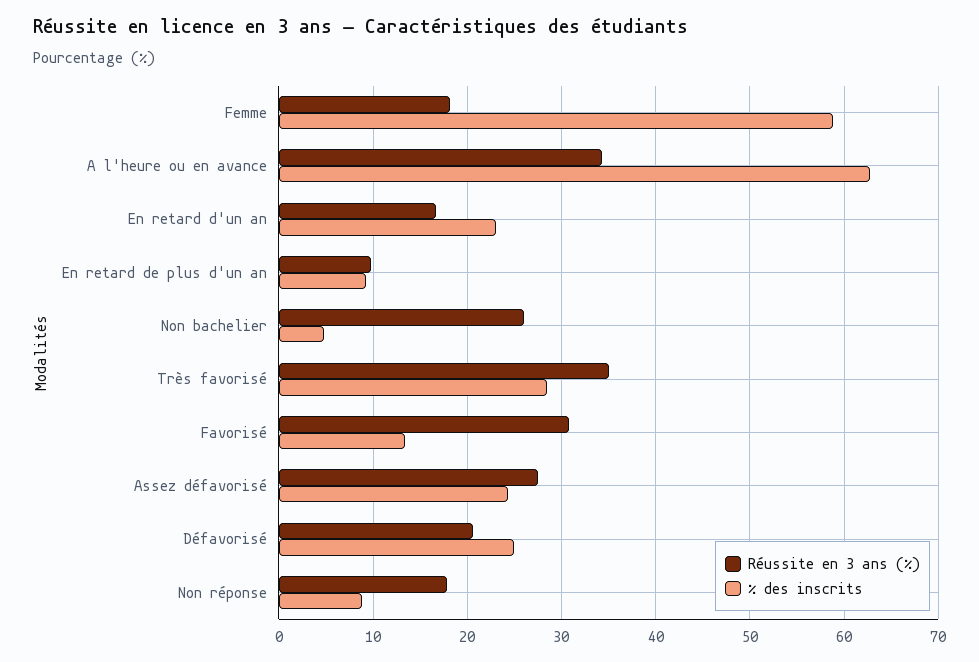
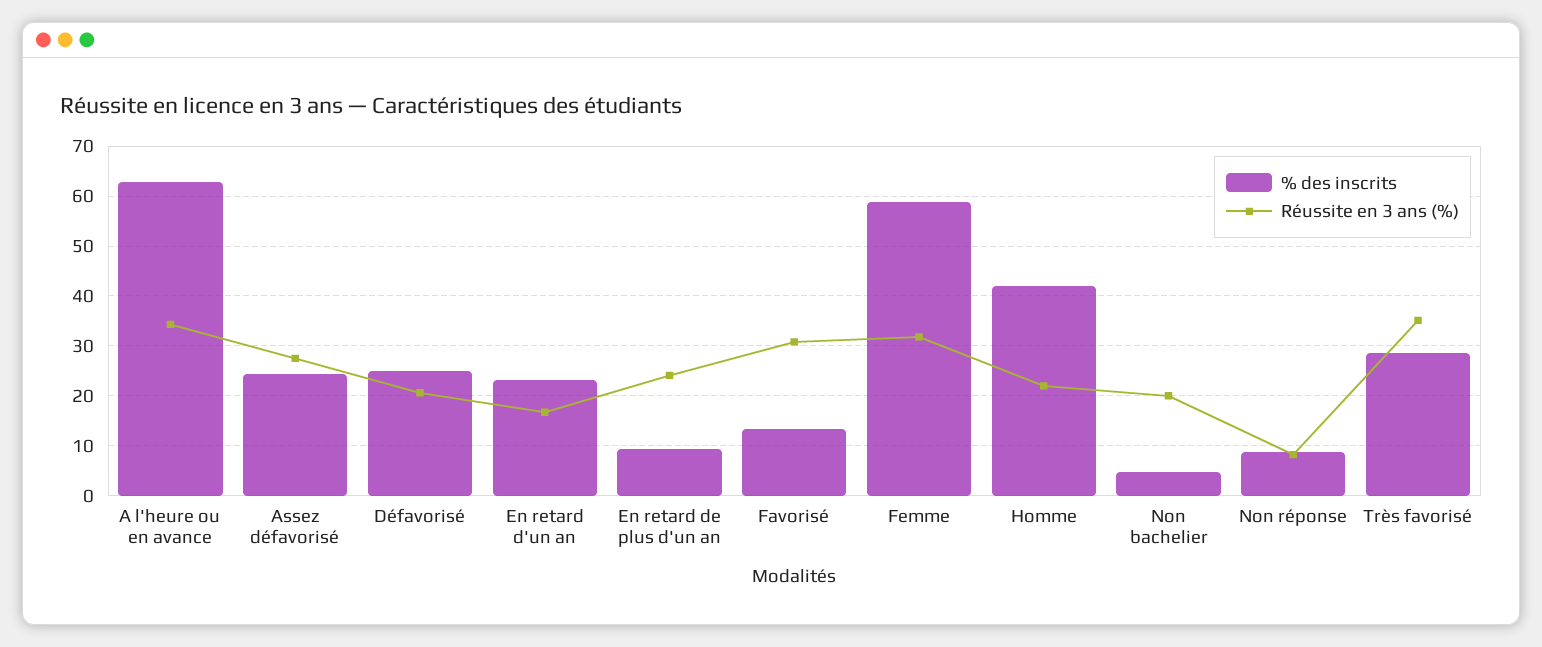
Réussite en 3 ans (%), Femme: 18 -> 32
Réussite en 3 ans (%), En retard de plus d'un an: 10 -> 24
Réussite en 3 ans (%), Non bachelier: 26 -> 20
Réussite en 3 ans (%), Non réponse: 18 -> 8
% des inscrits, Homme: none -> 42
Réussite en 3 ans (%), Homme: none -> 22

